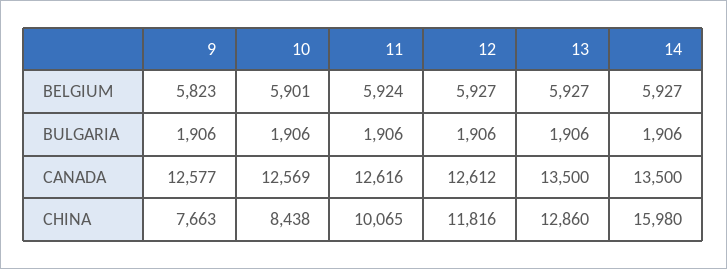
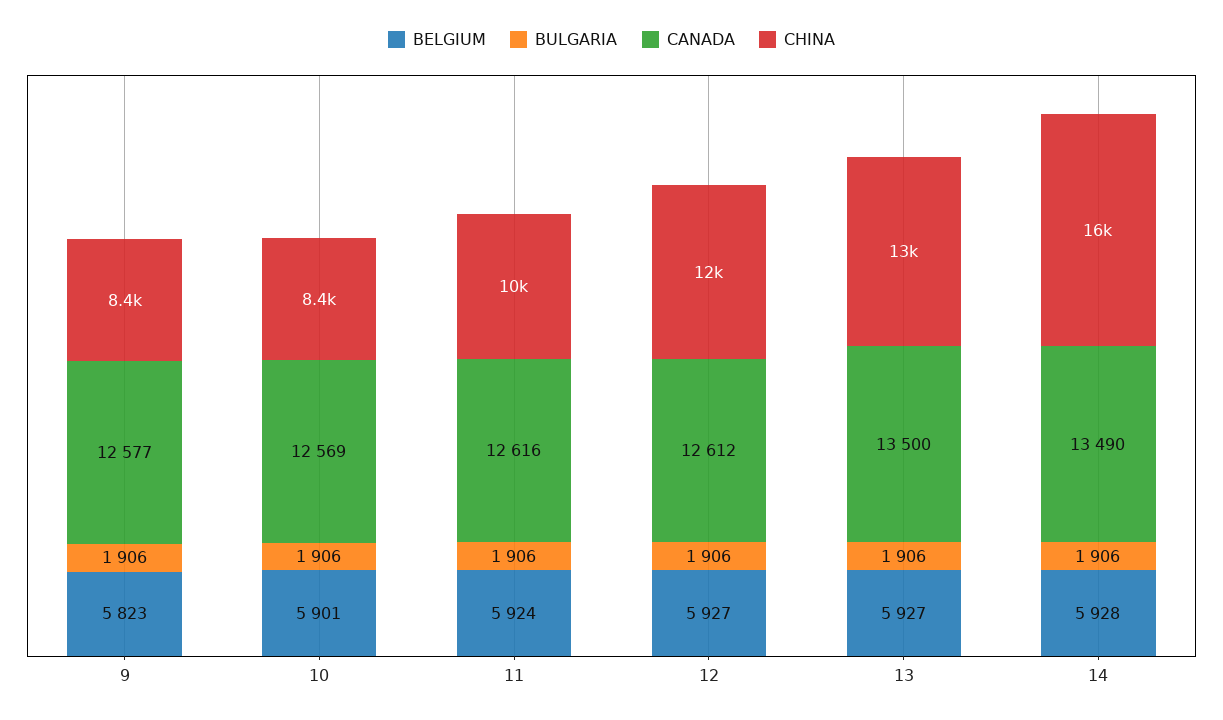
BELGIUM, 14: 5927 -> 5928
CANADA, 14: 13500 -> 13490
CHINA, 9: 7663 -> 8400

